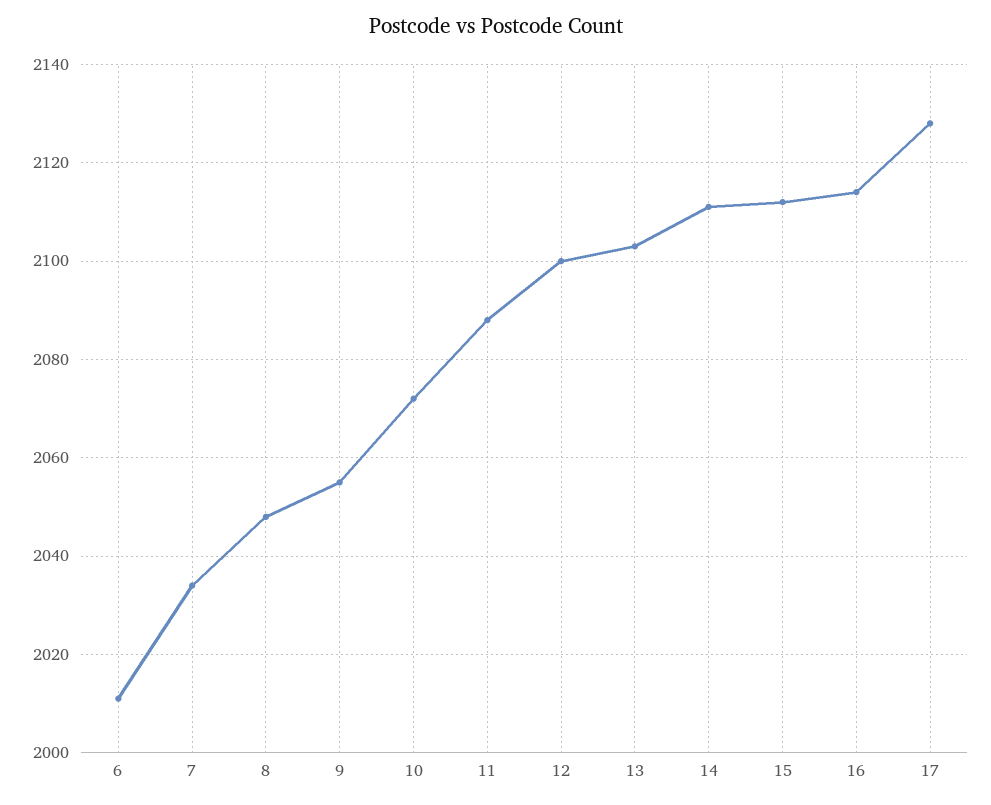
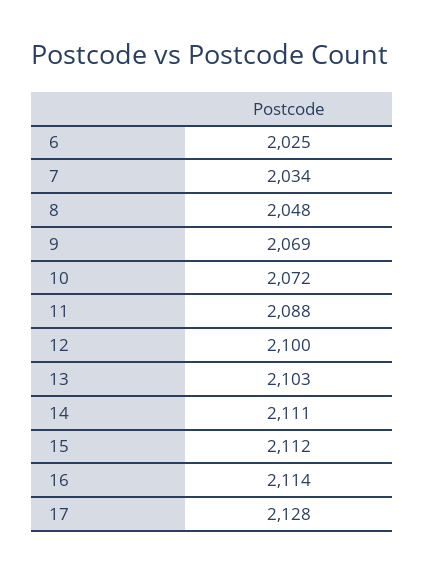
6: 2010 -> 2025
9: 2055 -> 2069

